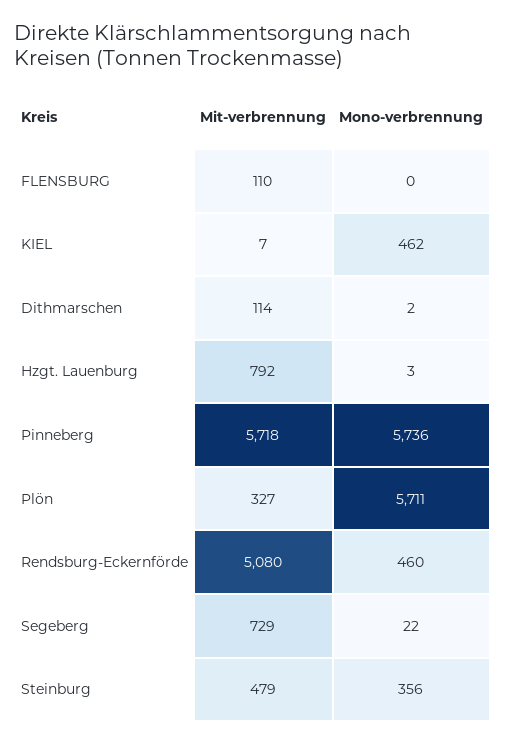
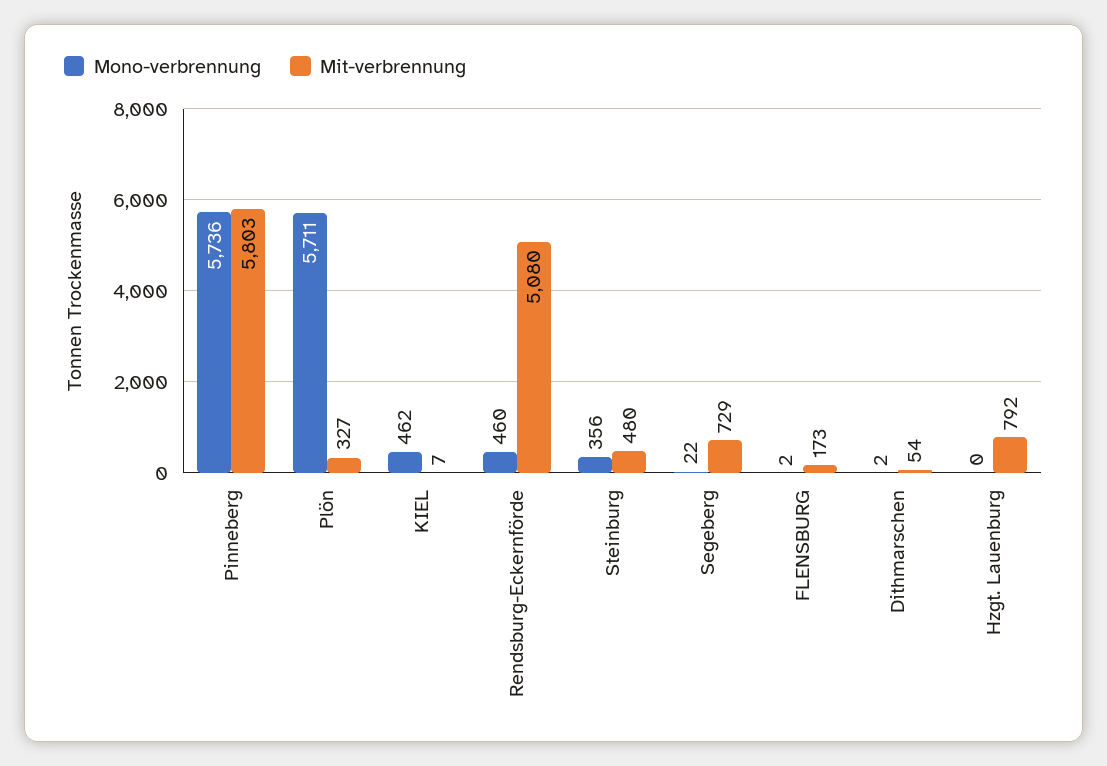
Mit-verbrennung, FLENSBURG: 110 -> 173
Mono-verbrennung, FLENSBURG: 0 -> 2
Mit-verbrennung, Dithmarschen: 114 -> 54
Mono-verbrennung, Hzgt. Lauenburg: 3 -> 0
Mit-verbrennung, Pinneberg: 5718 -> 5803
Mit-verbrennung, Steinburg: 479 -> 480

